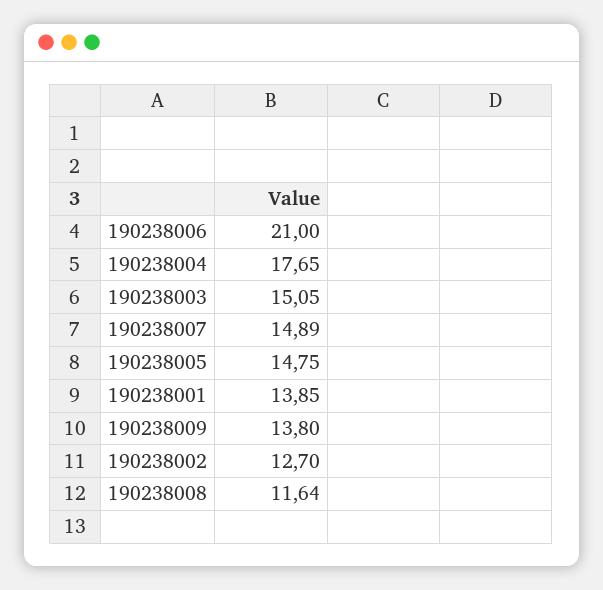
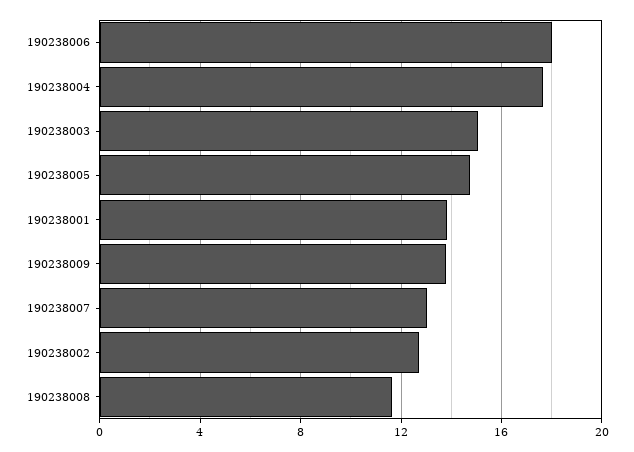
190238006: 21 -> 18
190238007: 14.89 -> 13

